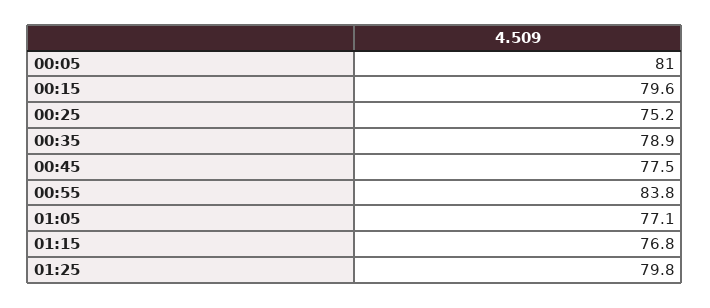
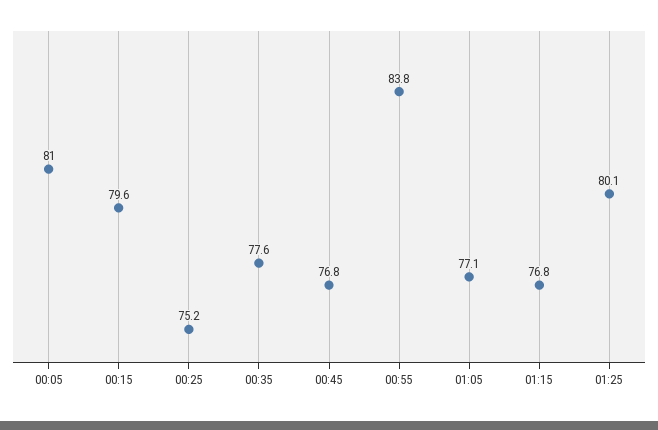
00:35: 78.9 -> 77.6
00:45: 77.5 -> 76.8
01:25: 79.8 -> 80.1

